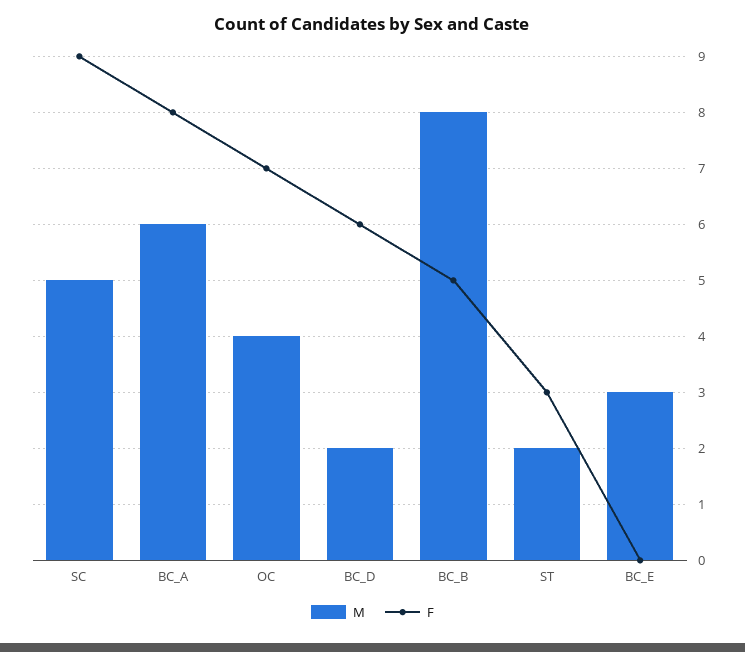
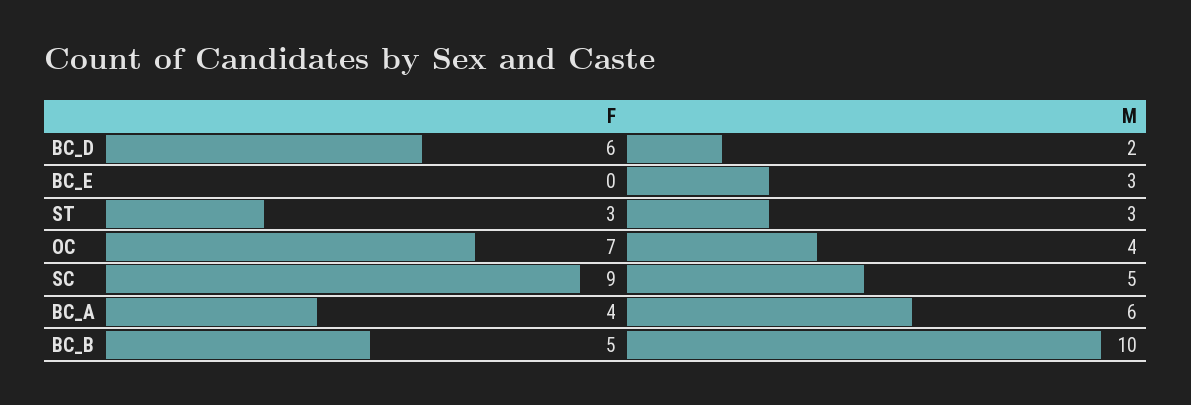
F, BC_A: 8 -> 4
M, BC_B: 8 -> 10
M, ST: 2 -> 3

